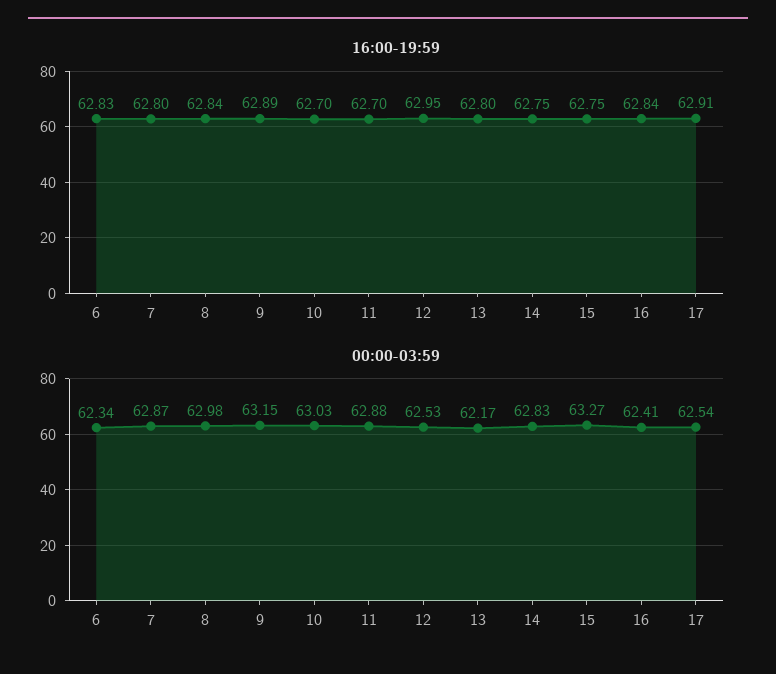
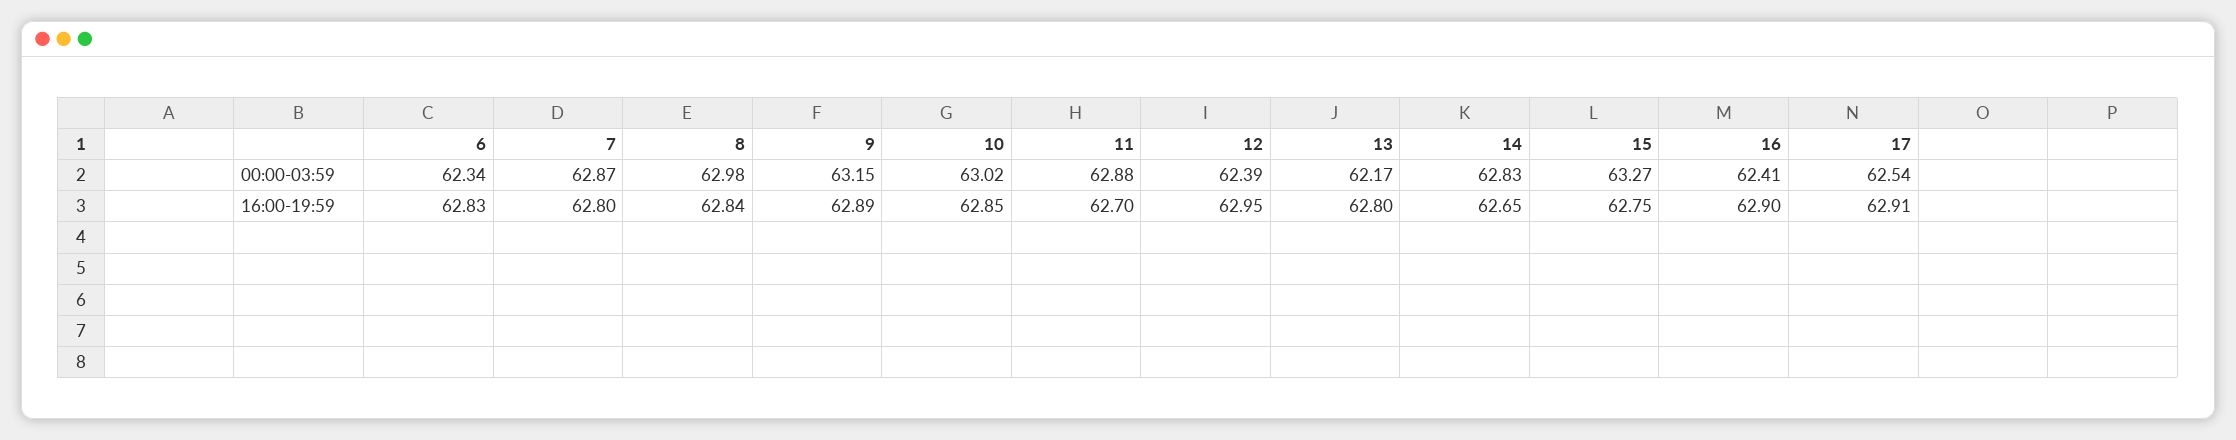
16:00-19:59, 10: 62.7 -> 62.85
16:00-19:59, 14: 62.75 -> 62.65
16:00-19:59, 16: 62.84 -> 62.9
00:00-03:59, 10: 63.03 -> 63.02
00:00-03:59, 12: 62.53 -> 62.39

